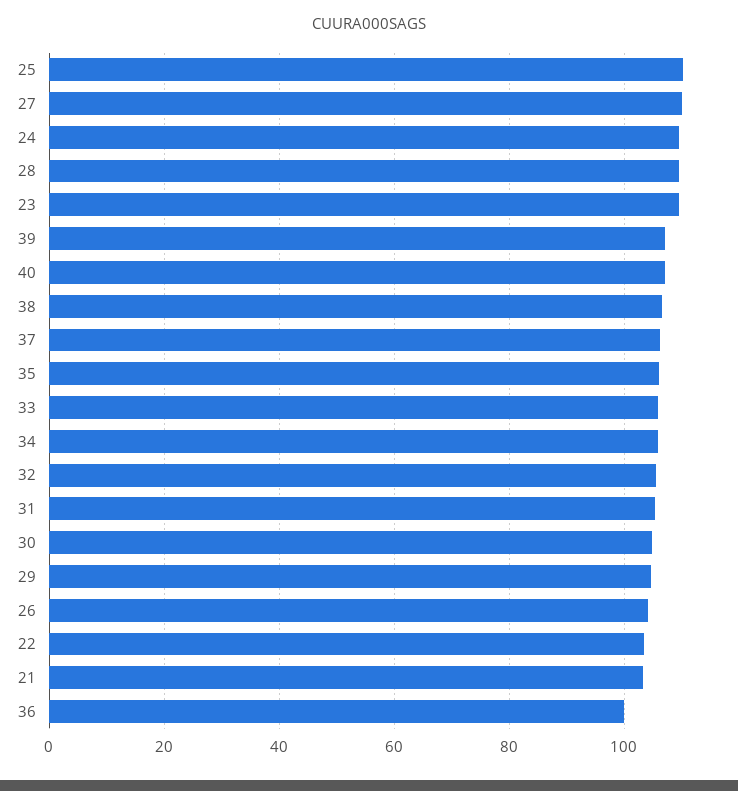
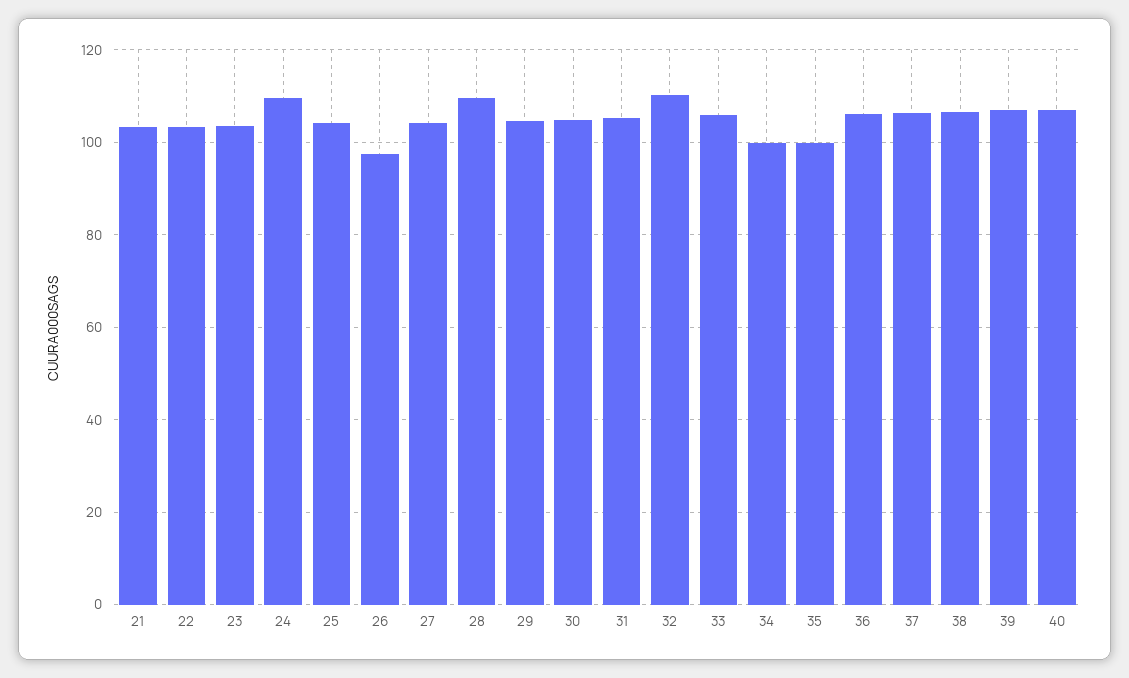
25: 110 -> 104
27: 110 -> 104
23: 110 -> 104
35: 106 -> 100
34: 106 -> 100
32: 106 -> 110
26: 104 -> 98
36: 100 -> 106

